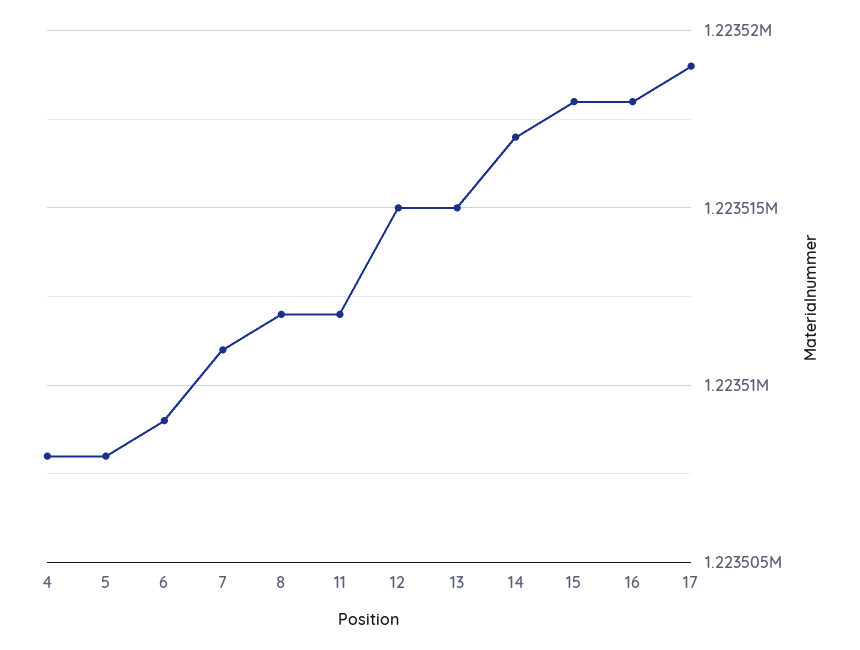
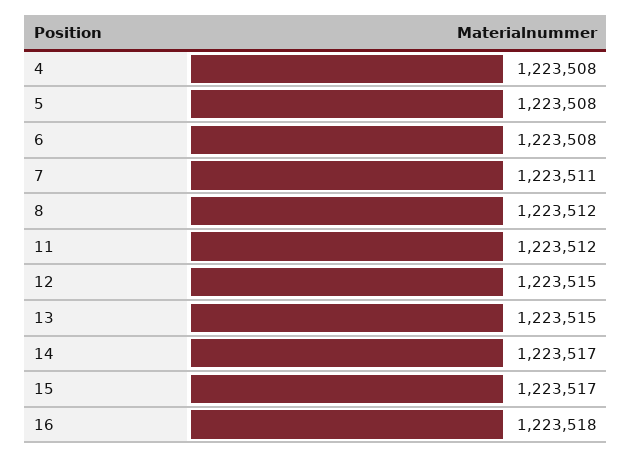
6: 1223509 -> 1223508
15: 1223518 -> 1223517
17: 1223519 -> none

